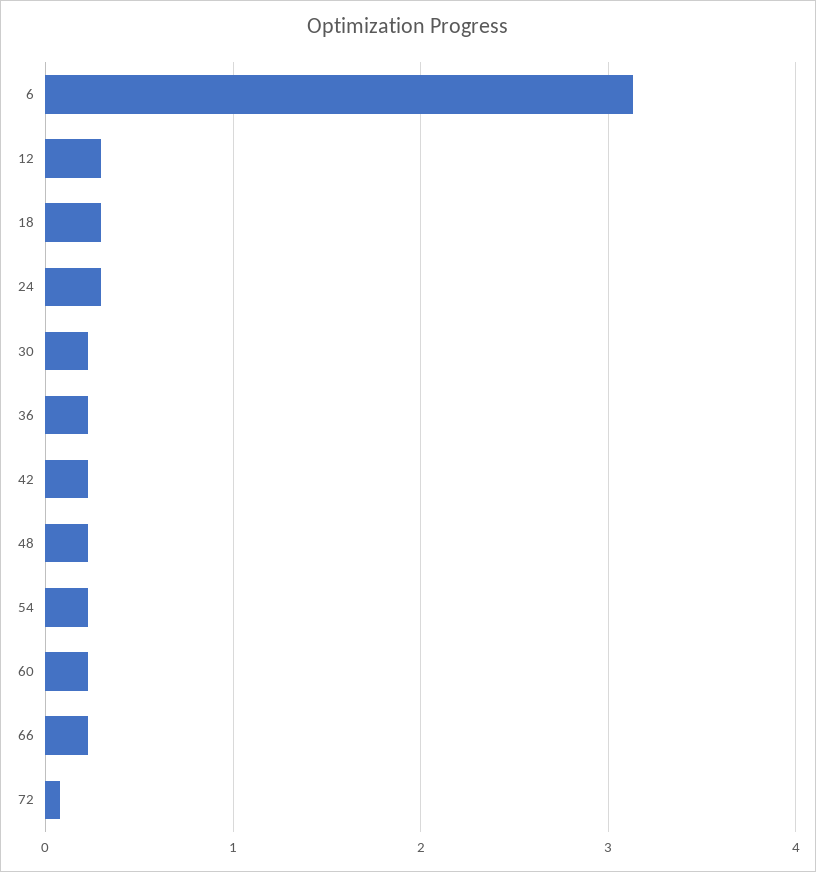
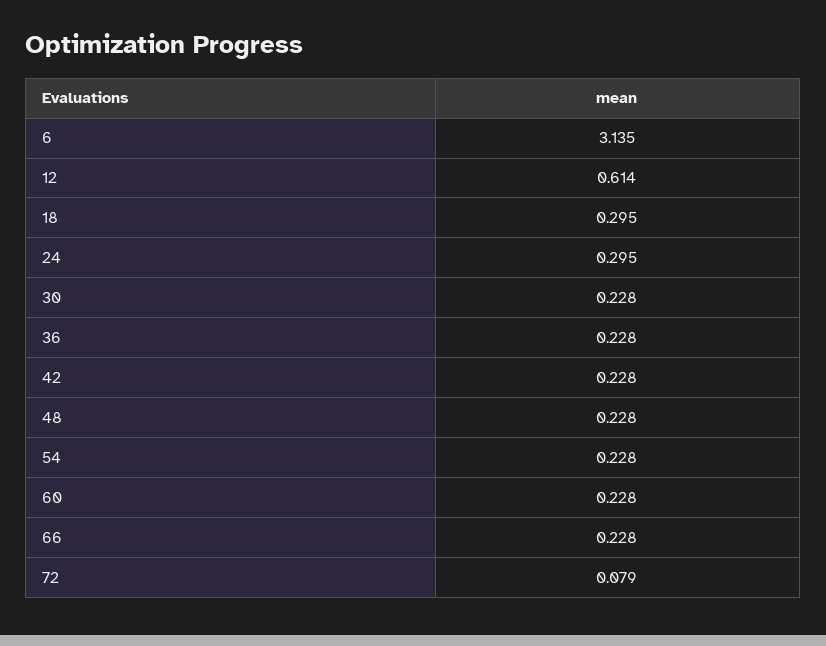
12: 0.3 -> 0.614

